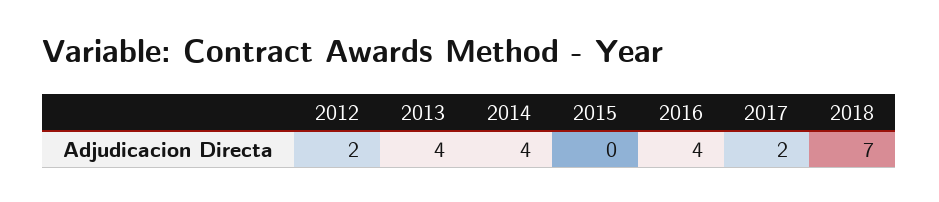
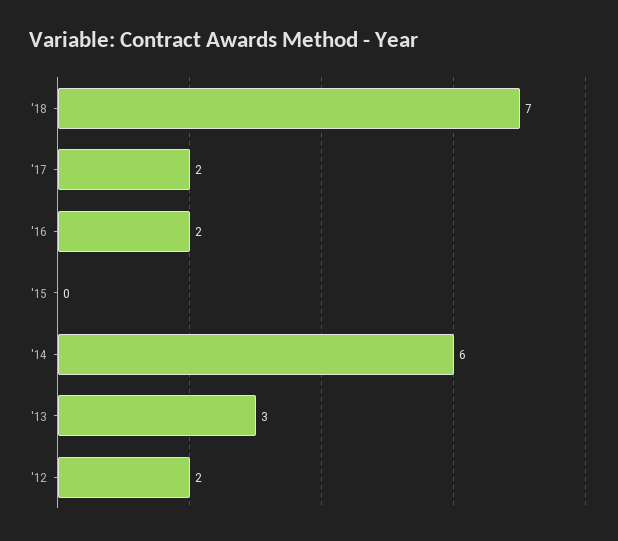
2013: 4 -> 3
2014: 4 -> 6
2016: 4 -> 2

